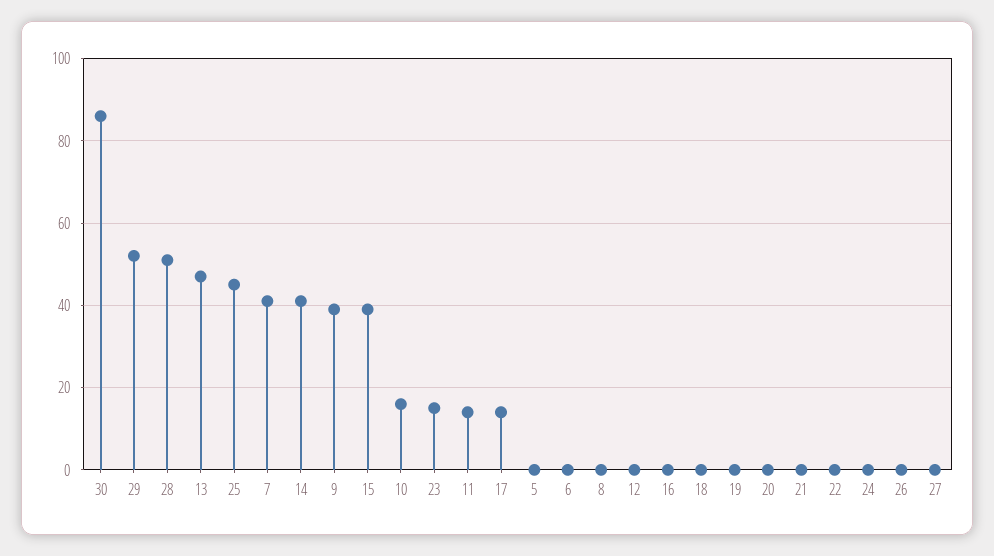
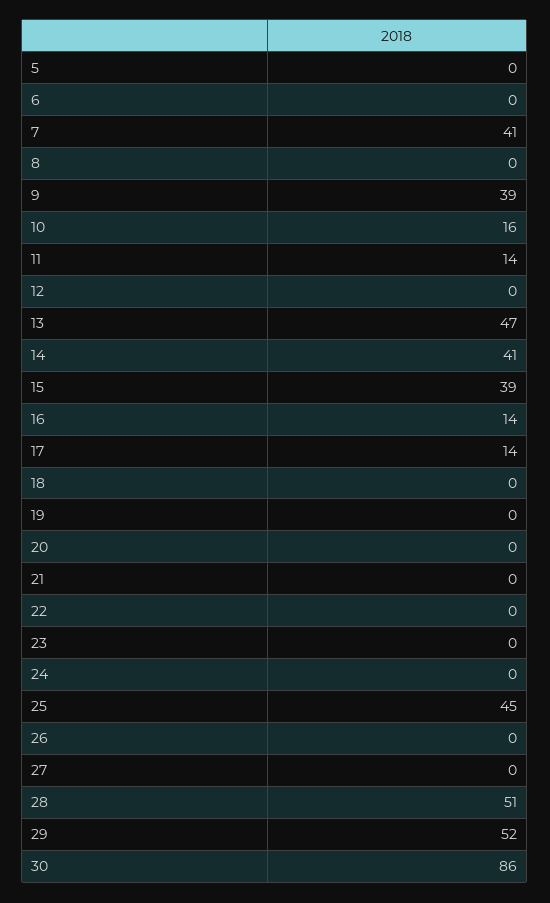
23: 15 -> 0
16: 0 -> 14

